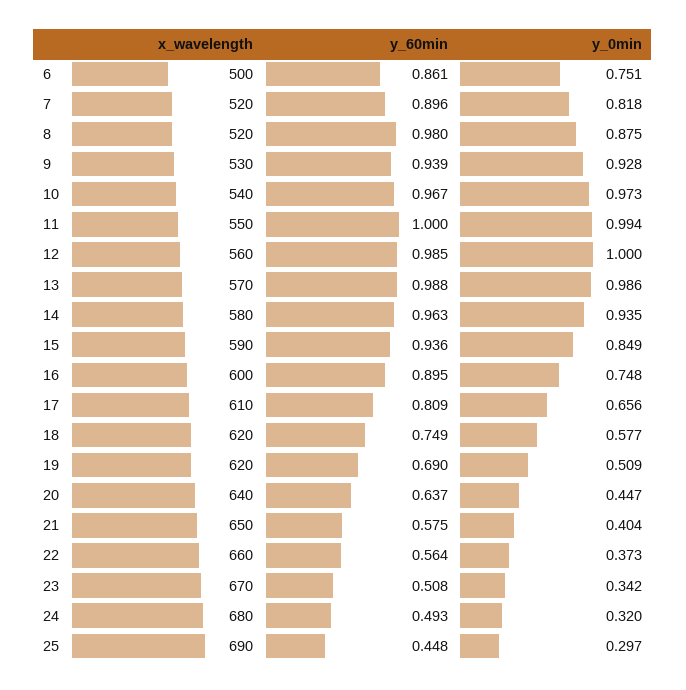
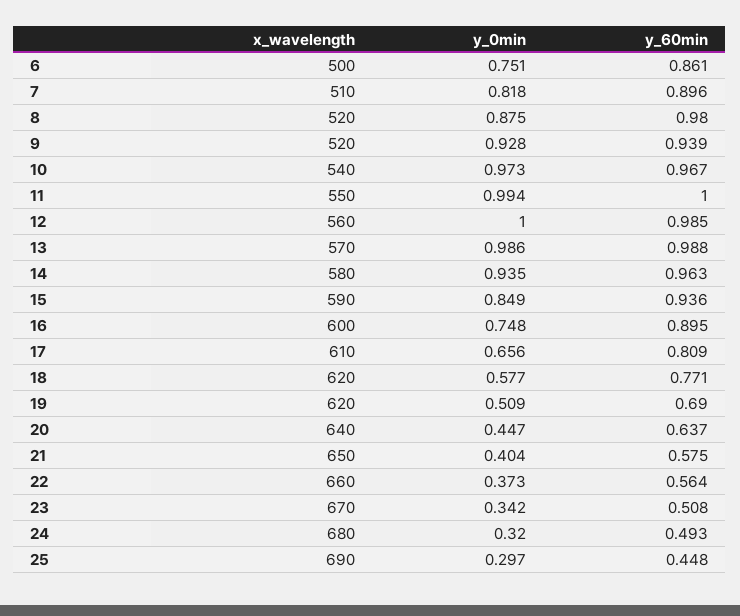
x_wavelength, 7: 520 -> 510
x_wavelength, 9: 530 -> 520
y_60min, 18: 0.749 -> 0.771

